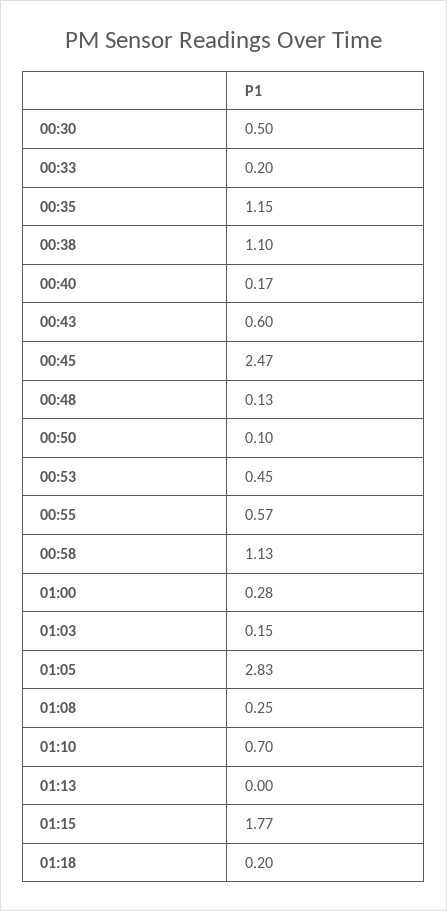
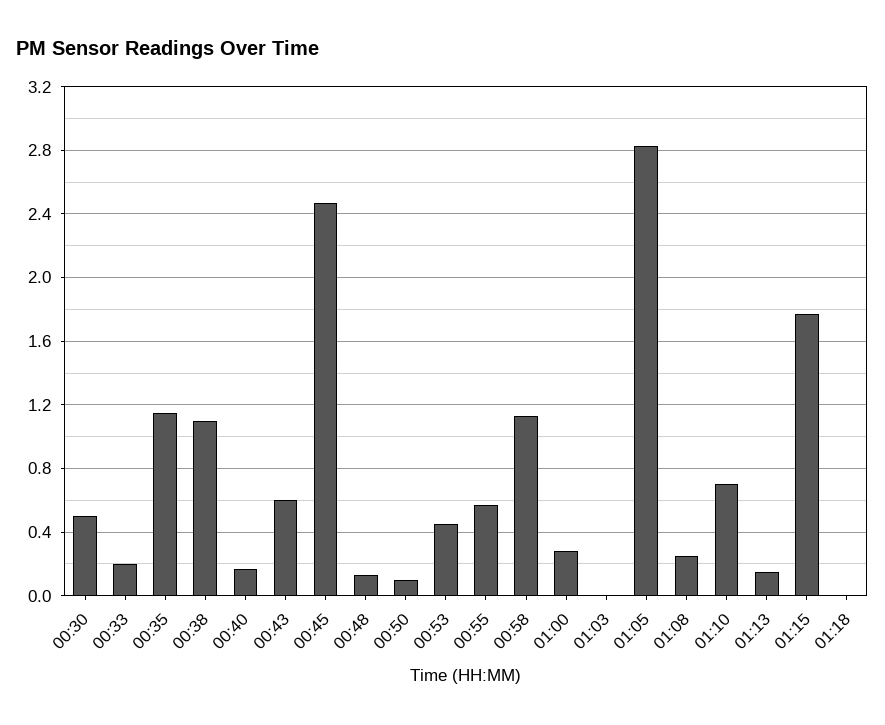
01:03: 0.15 -> 0
01:13: 0 -> 0.15
01:18: 0.2 -> 0

